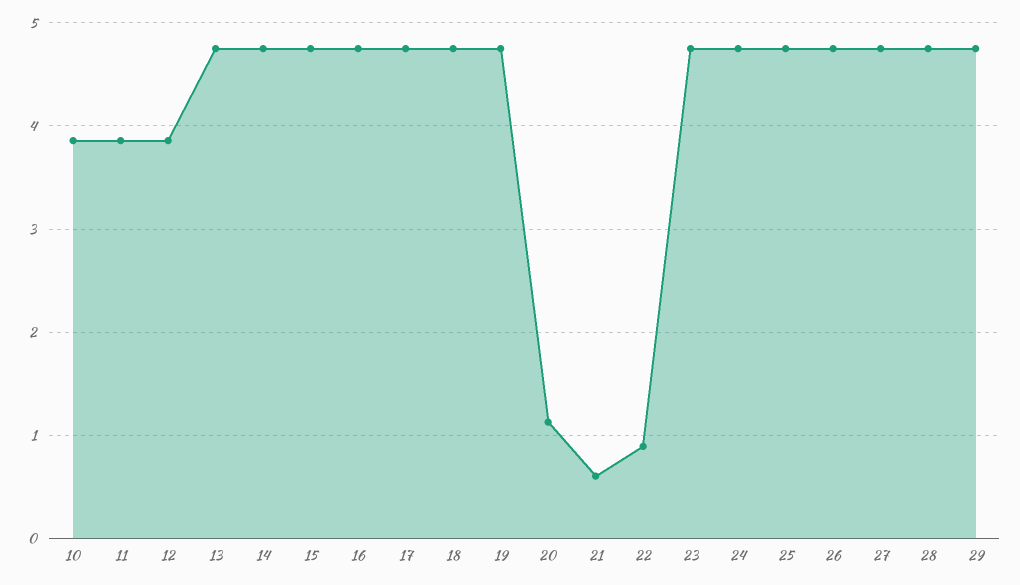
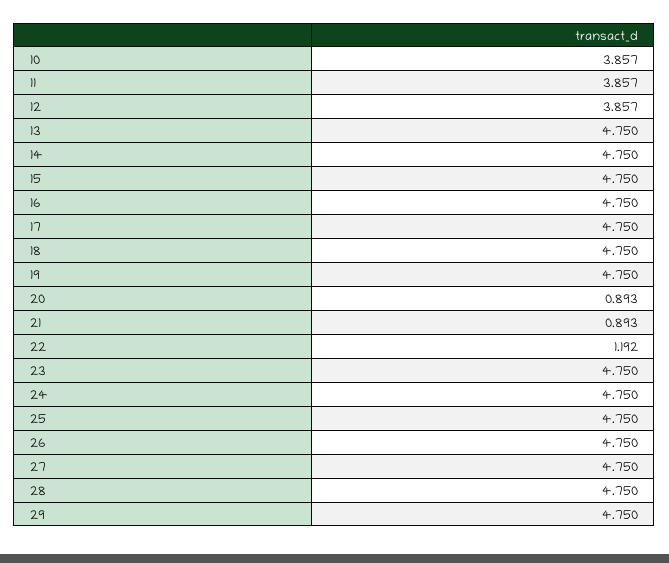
20: 1.1 -> 0.893
21: 0.6 -> 0.893
22: 0.9 -> 1.192

